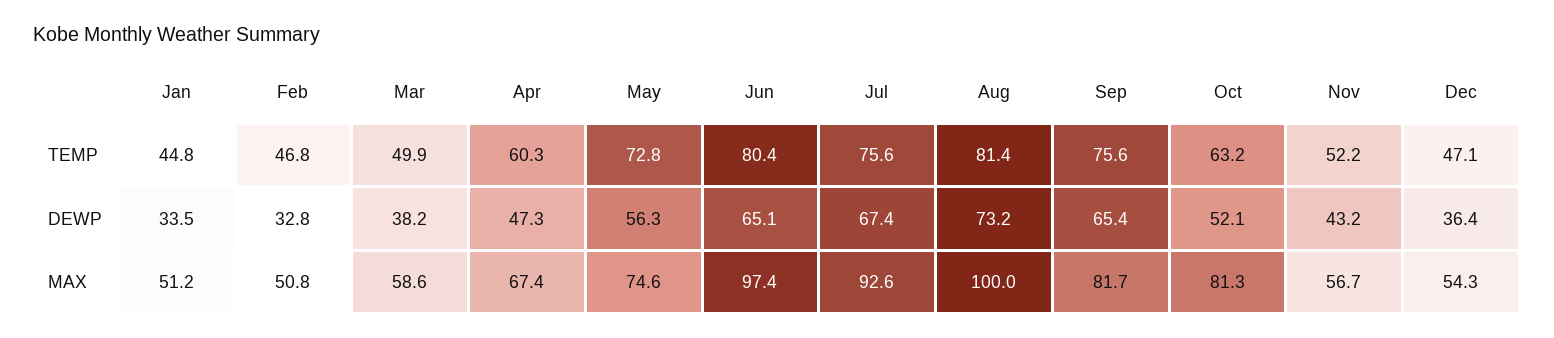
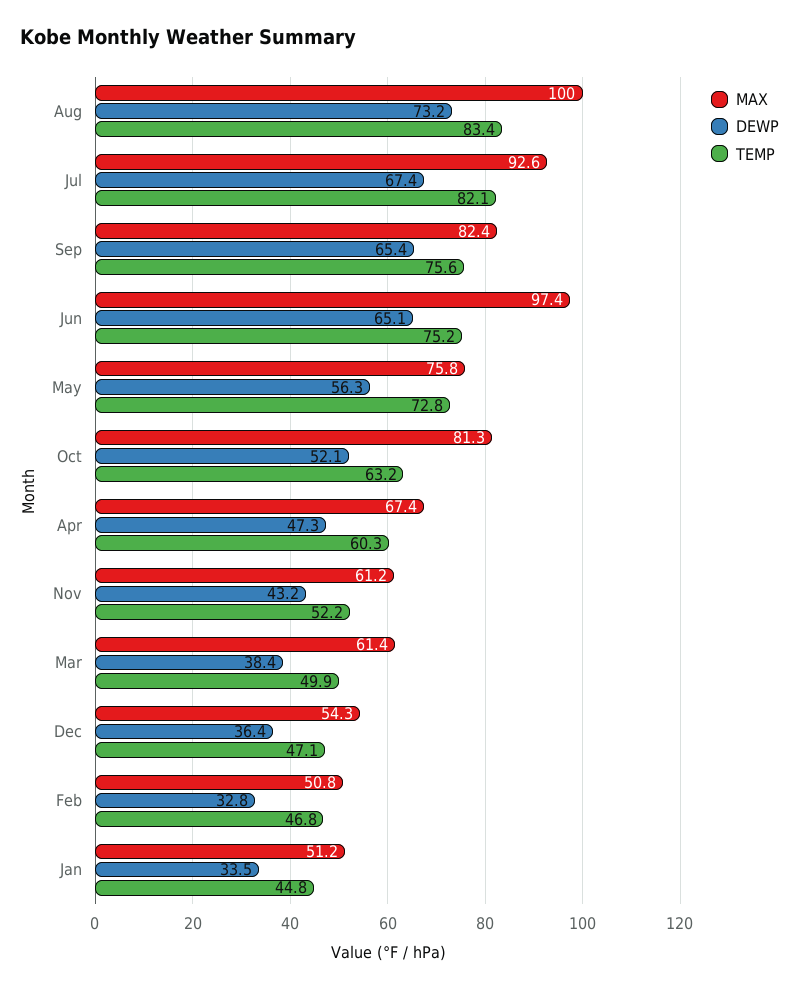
TEMP, Jun: 80.4 -> 75.2
TEMP, Jul: 75.6 -> 82.1
TEMP, Aug: 81.4 -> 83.4
DEWP, Mar: 38.2 -> 38.4
MAX, Mar: 58.6 -> 61.4
MAX, May: 74.6 -> 75.8
MAX, Sep: 81.7 -> 82.4
MAX, Nov: 56.7 -> 61.2

